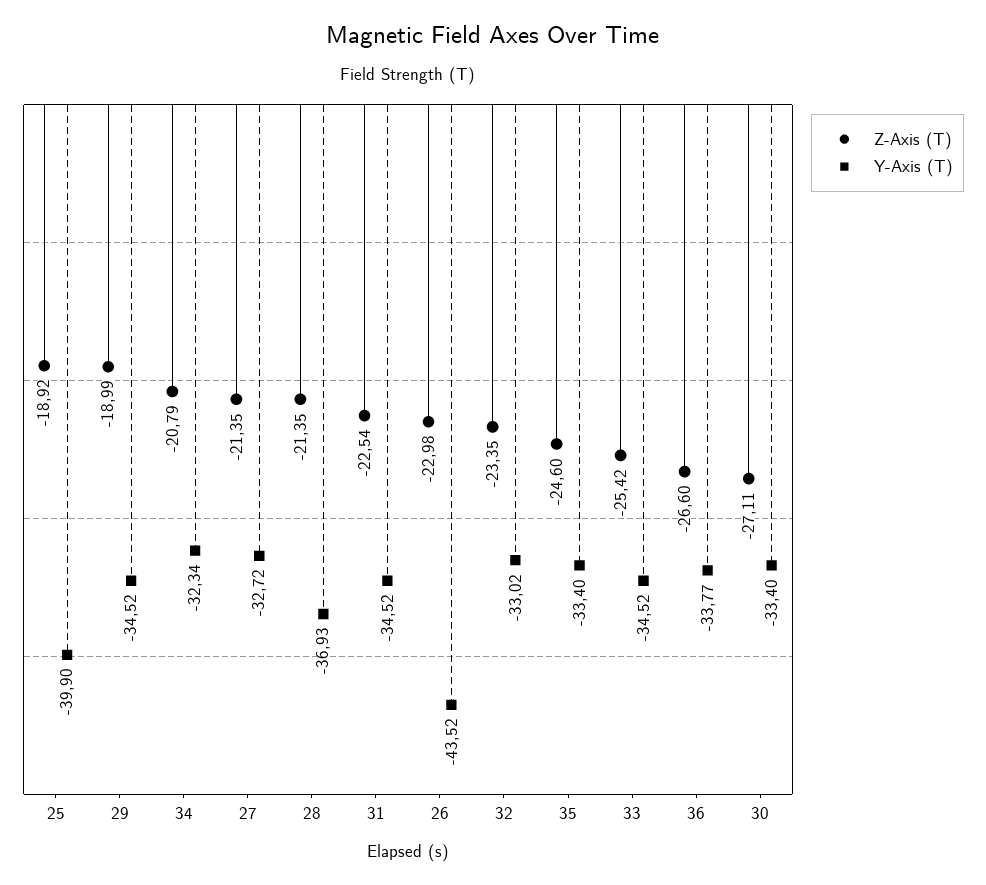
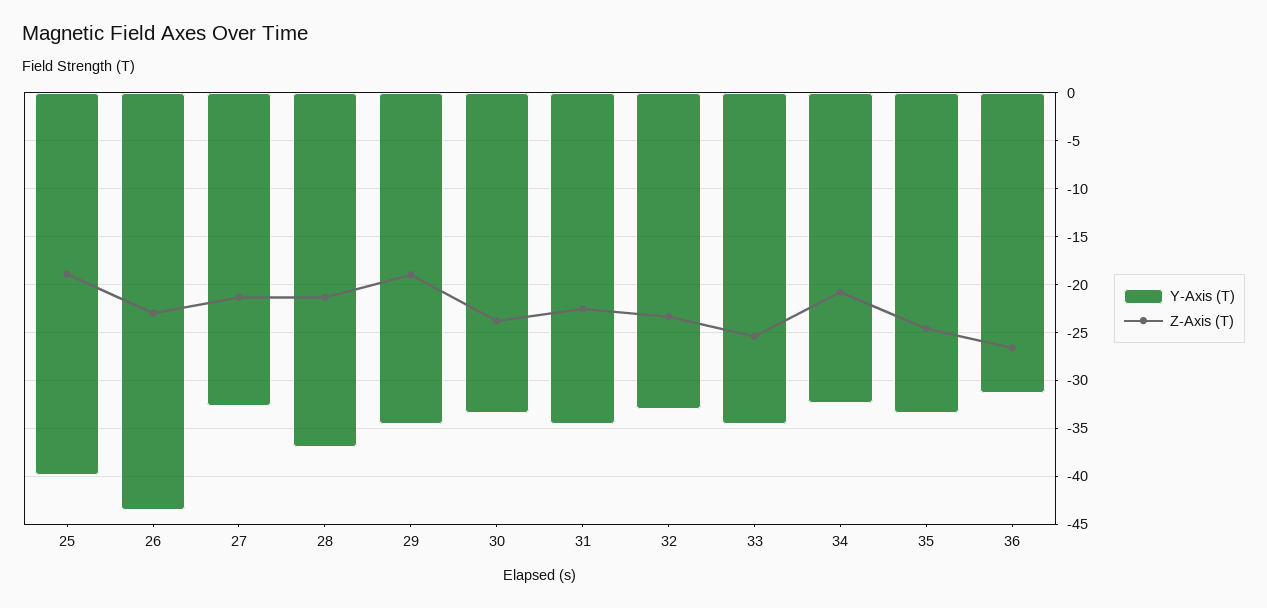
Y-Axis (T), 36: -33.77 -> -31
Z-Axis (T), 30: -27.11 -> -24

